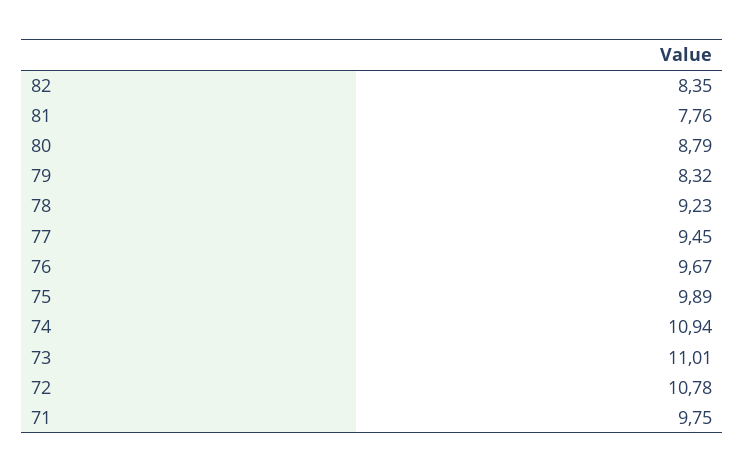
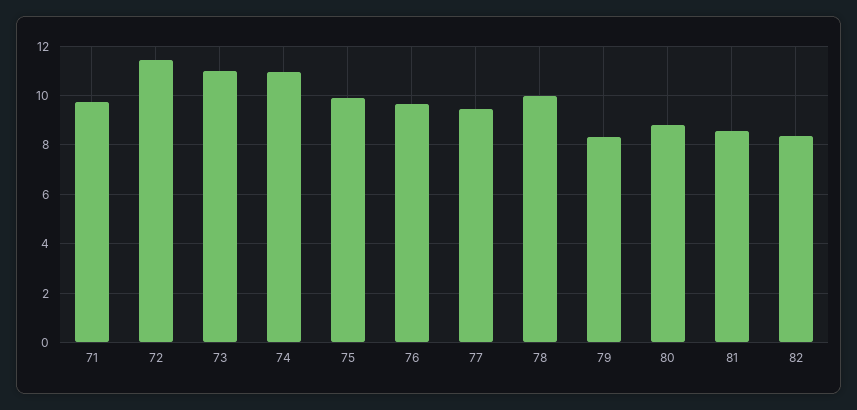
81: 7.76 -> 8.5
78: 9.23 -> 10
72: 10.78 -> 11.5

